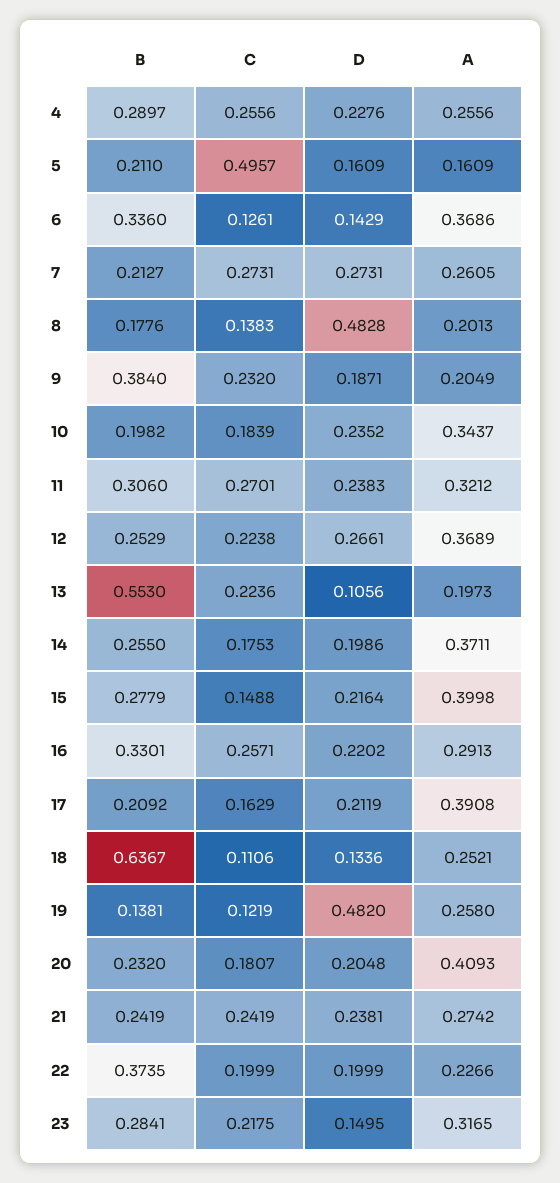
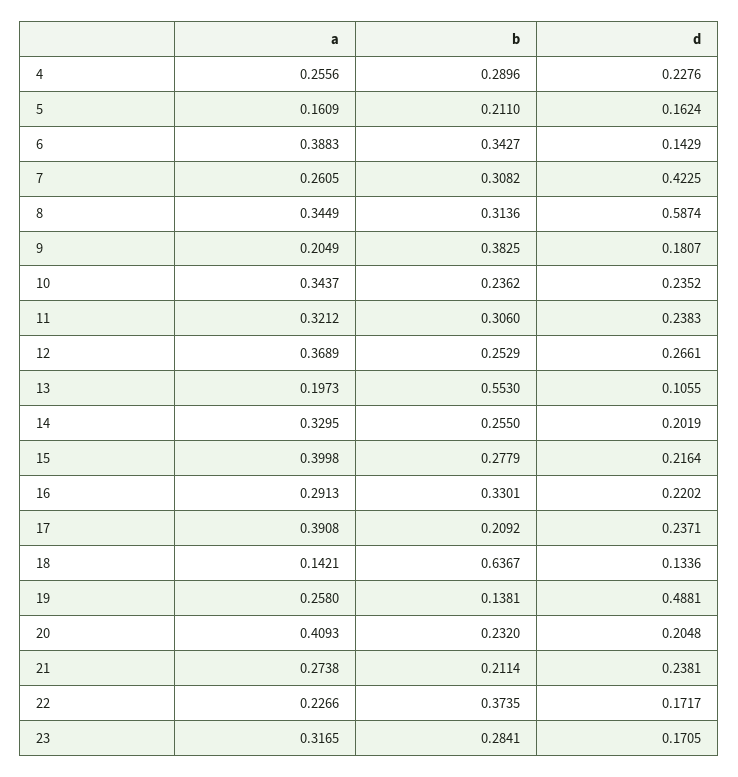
B, 4: 0.2897 -> 0.2896
C, 4: 0.2556 -> none
C, 5: 0.4957 -> none
D, 5: 0.1609 -> 0.1624
B, 6: 0.336 -> 0.3427
C, 6: 0.1261 -> none
A, 6: 0.3686 -> 0.3883
B, 7: 0.2127 -> 0.3082
C, 7: 0.2731 -> none
D, 7: 0.2731 -> 0.4225
B, 8: 0.1776 -> 0.3136
C, 8: 0.1383 -> none
D, 8: 0.4828 -> 0.5874
A, 8: 0.2013 -> 0.3449
B, 9: 0.384 -> 0.3825
C, 9: 0.232 -> none
D, 9: 0.1871 -> 0.1807
B, 10: 0.1982 -> 0.2362
C, 10: 0.1839 -> none
C, 11: 0.2701 -> none
C, 12: 0.2238 -> none
C, 13: 0.2236 -> none
D, 13: 0.1056 -> 0.1055
C, 14: 0.1753 -> none
D, 14: 0.1986 -> 0.2019
A, 14: 0.3711 -> 0.3295
C, 15: 0.1488 -> none
C, 16: 0.2571 -> none
C, 17: 0.1629 -> none
D, 17: 0.2119 -> 0.2371
C, 18: 0.1106 -> none
A, 18: 0.2521 -> 0.1421
C, 19: 0.1219 -> none
D, 19: 0.482 -> 0.4881
C, 20: 0.1807 -> none
B, 21: 0.2419 -> 0.2114
C, 21: 0.2419 -> none
A, 21: 0.2742 -> 0.2738
C, 22: 0.1999 -> none
D, 22: 0.1999 -> 0.1717
C, 23: 0.2175 -> none
D, 23: 0.1495 -> 0.1705

